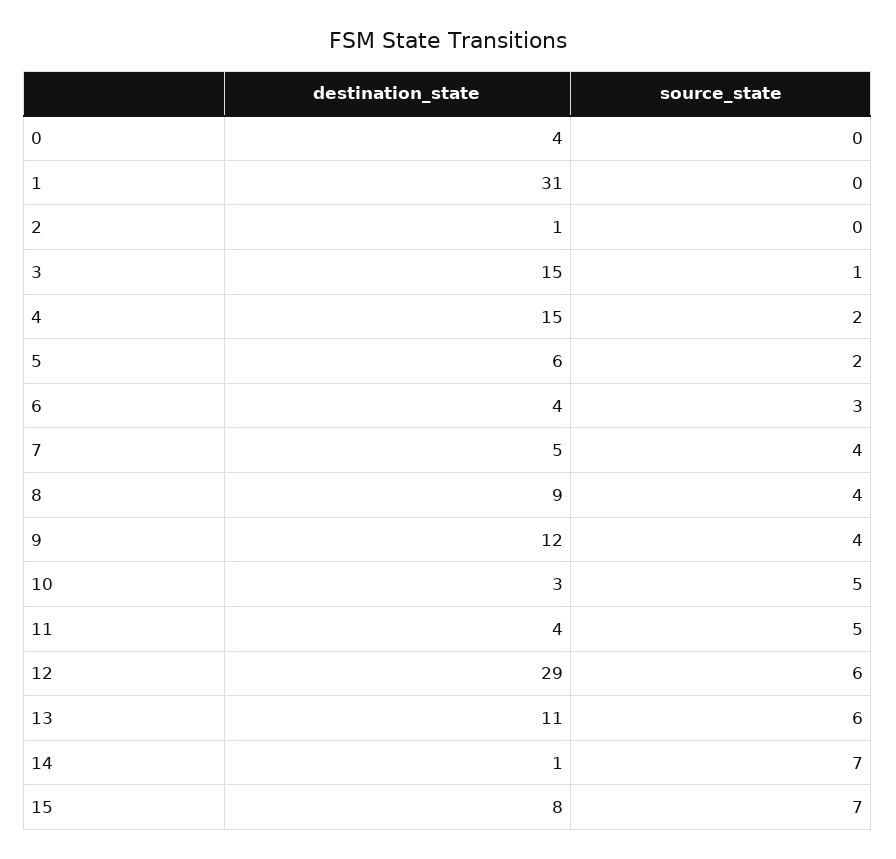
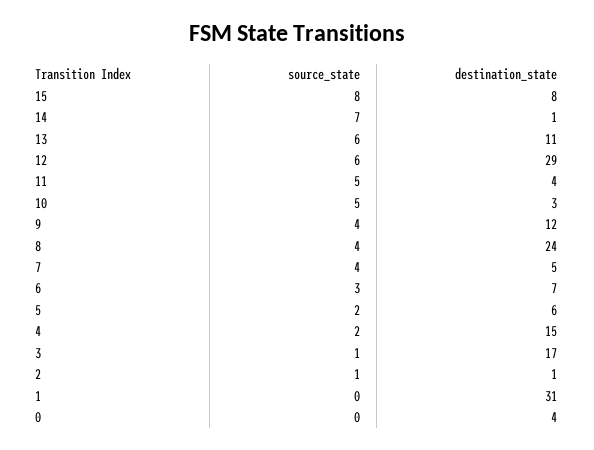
source_state, 2: 0 -> 1
destination_state, 3: 15 -> 17
destination_state, 6: 4 -> 7
destination_state, 8: 9 -> 24
source_state, 15: 7 -> 8

